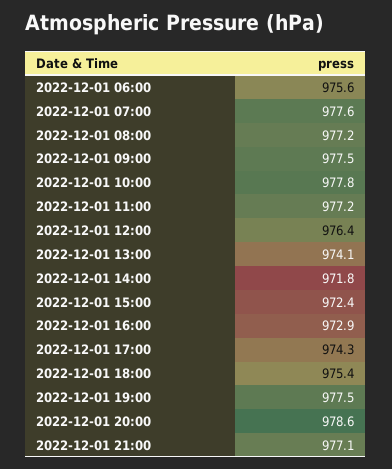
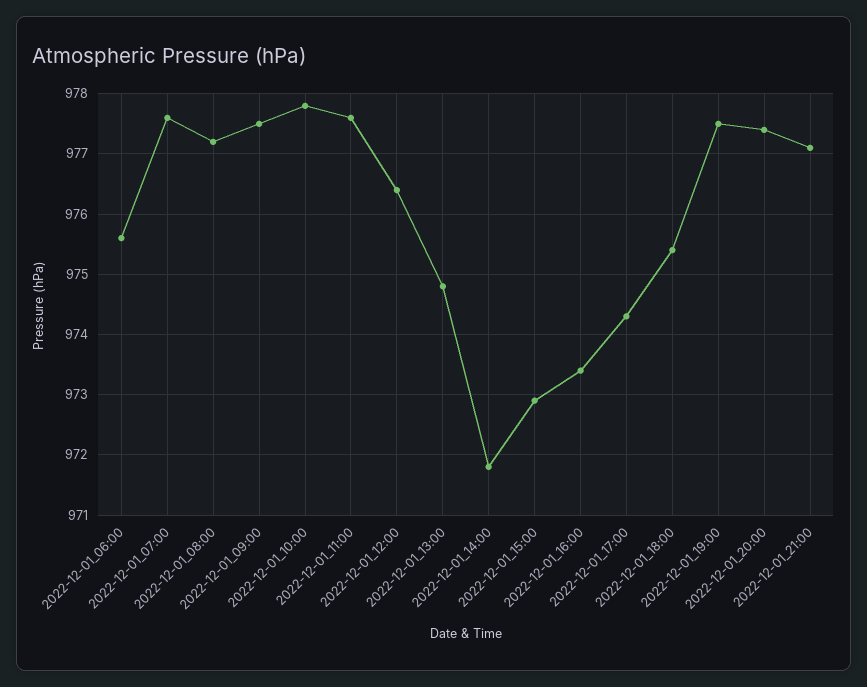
2022-12-01 11:00: 977.2 -> 977.6
2022-12-01 13:00: 974.1 -> 974.8
2022-12-01 15:00: 972.4 -> 972.9
2022-12-01 16:00: 972.9 -> 973.4
2022-12-01 20:00: 978.6 -> 977.4

